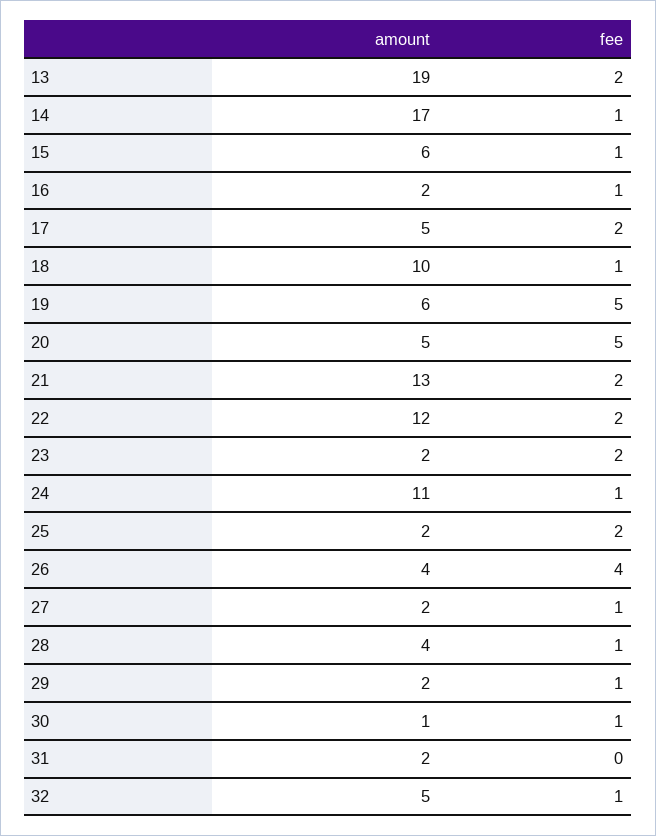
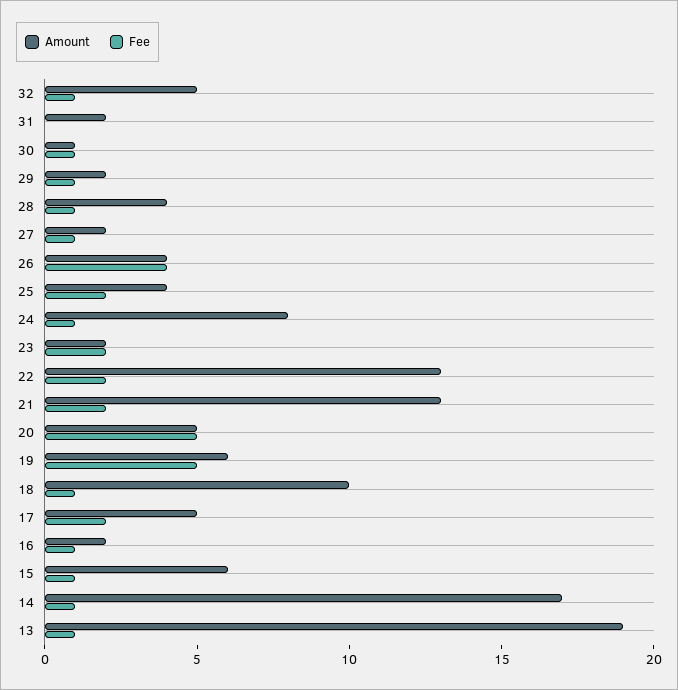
fee, 13: 2 -> 1
amount, 22: 12 -> 13
amount, 24: 11 -> 8
amount, 25: 2 -> 4

